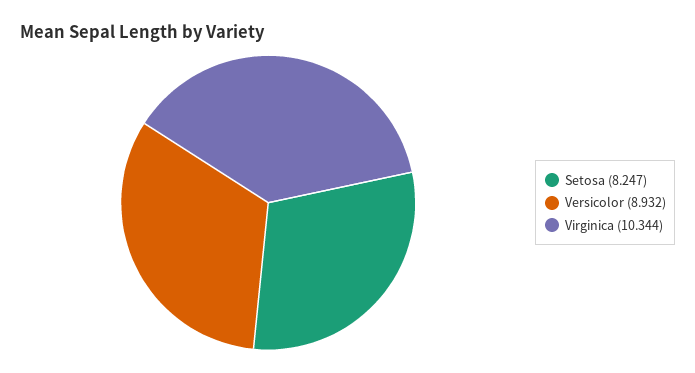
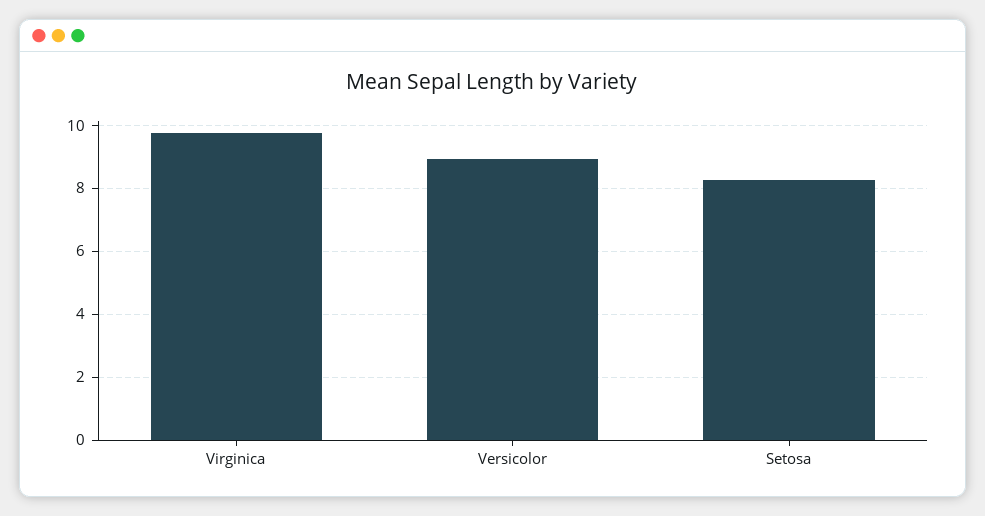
Virginica: 10.344 -> 9.8

